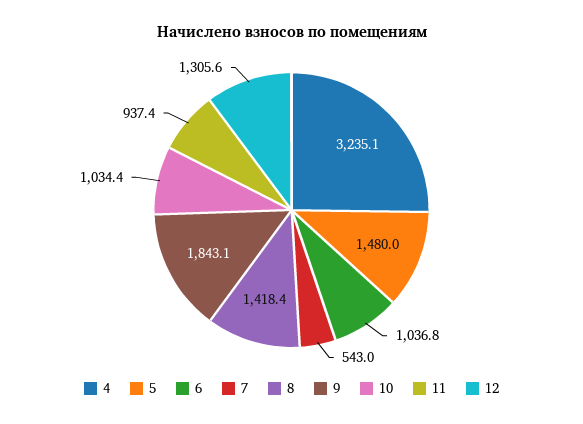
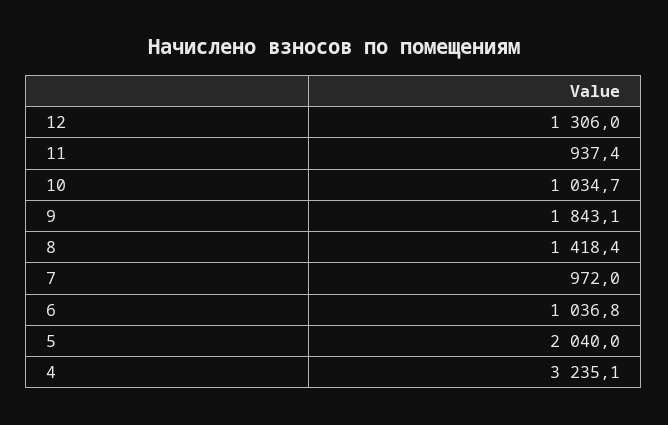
5: 1480 -> 2040
7: 543 -> 972
10: 1034.4 -> 1034.7
12: 1305.6 -> 1306

